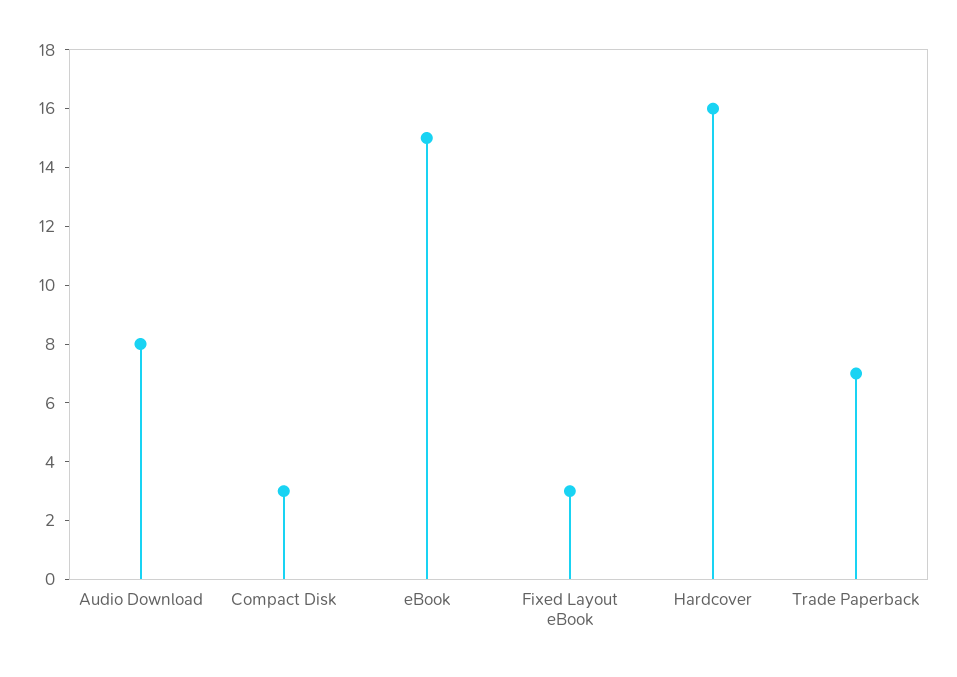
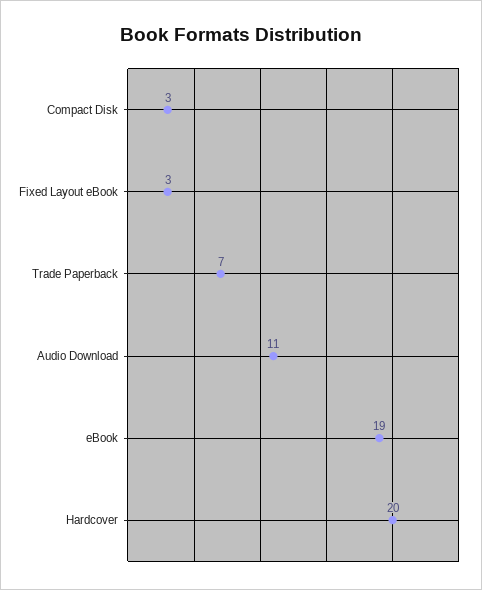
Audio Download: 8 -> 11
eBook: 15 -> 19
Hardcover: 16 -> 20

